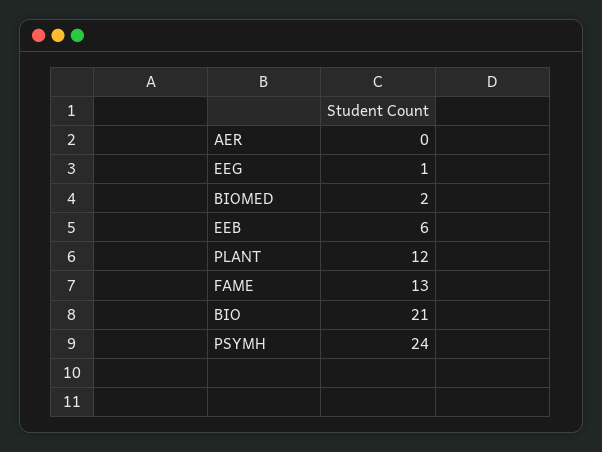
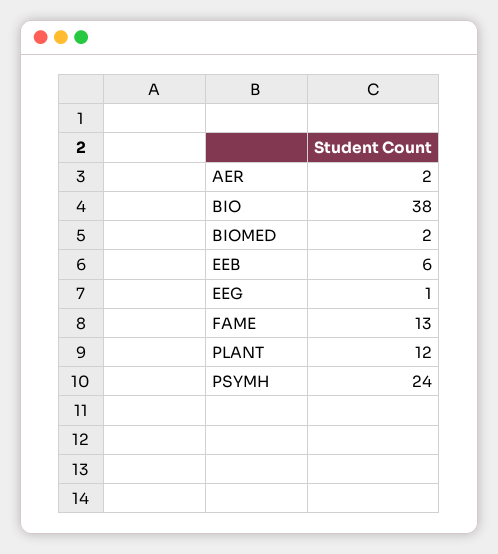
AER: 0 -> 2
BIO: 21 -> 38

